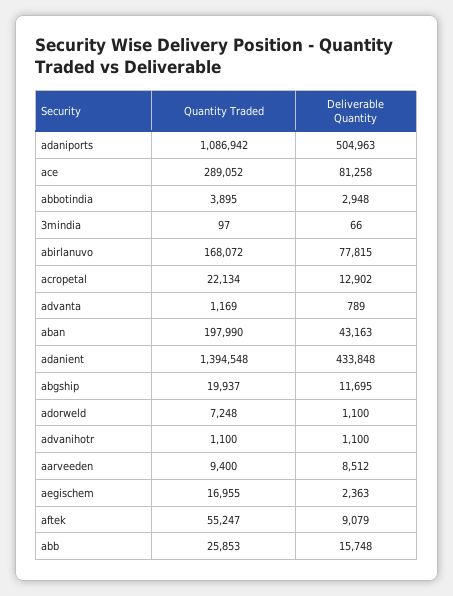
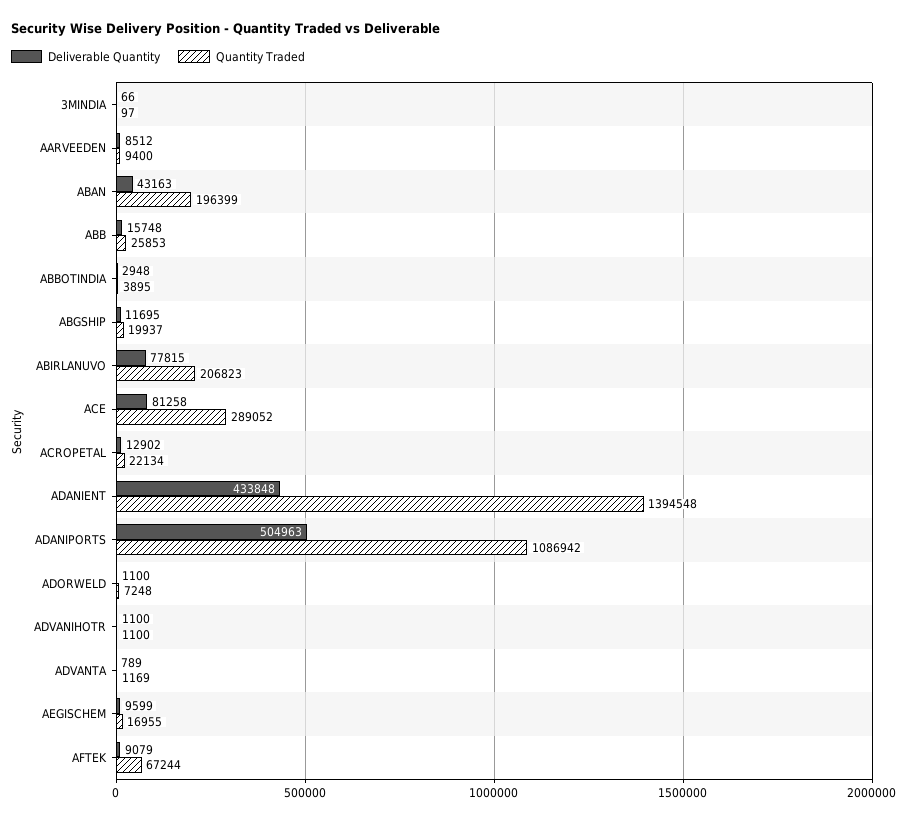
Quantity Traded, abirlanuvo: 168072 -> 206823
Quantity Traded, aban: 197990 -> 196399
Deliverable Quantity, aegischem: 2363 -> 9599
Quantity Traded, aftek: 55247 -> 67244

